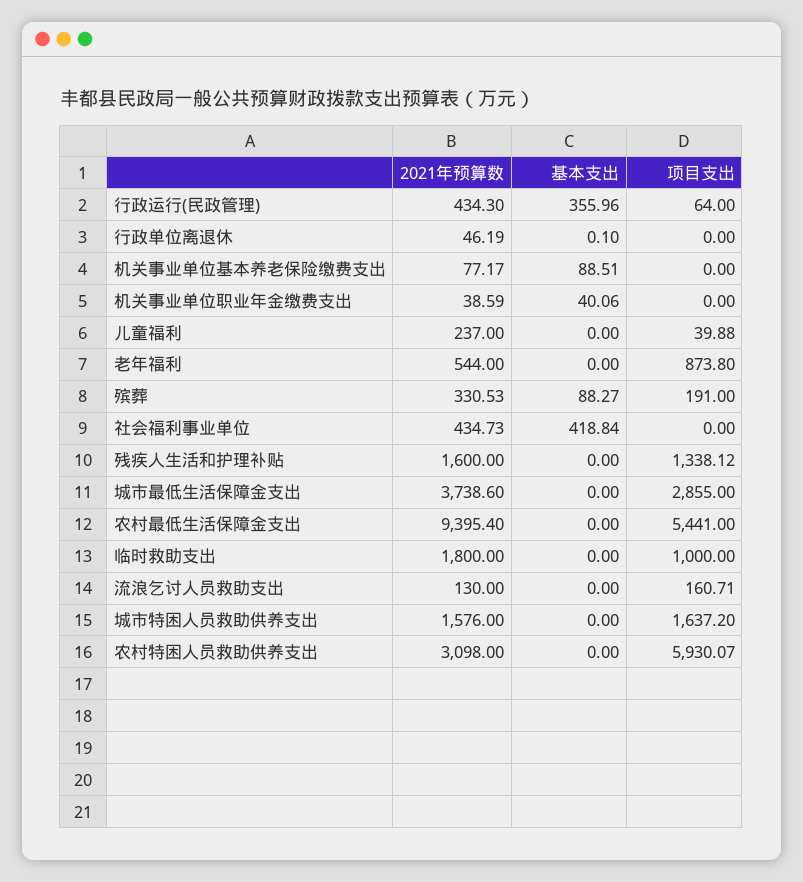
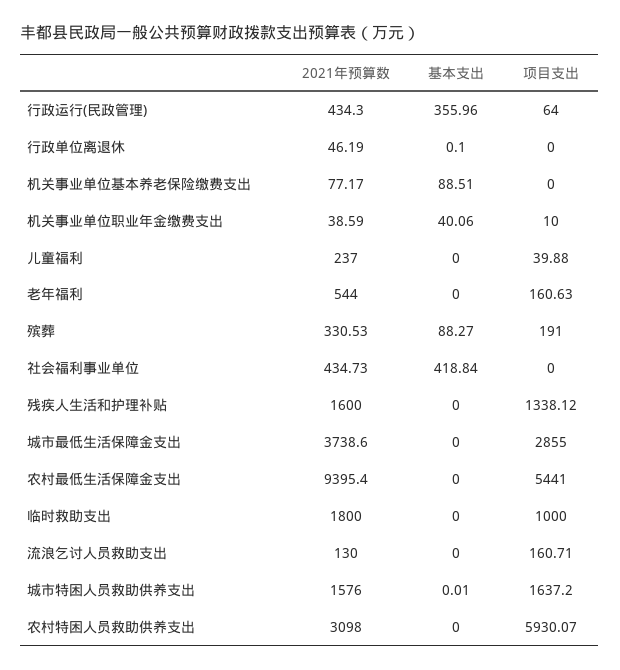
项目支出, 机关事业单位职业年金缴费支出: 0 -> 10
项目支出, 老年福利: 873.8 -> 160.63
基本支出, 城市特困人员救助供养支出: 0 -> 0.01

